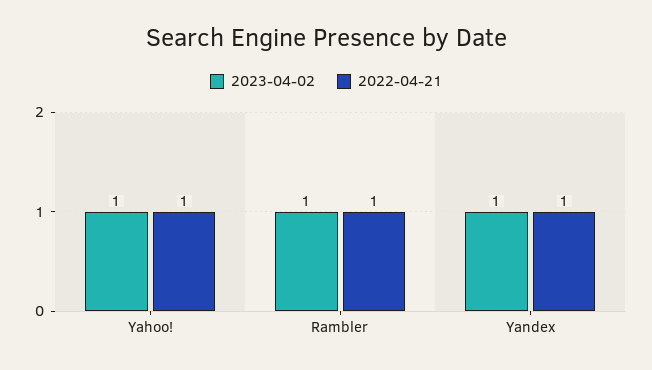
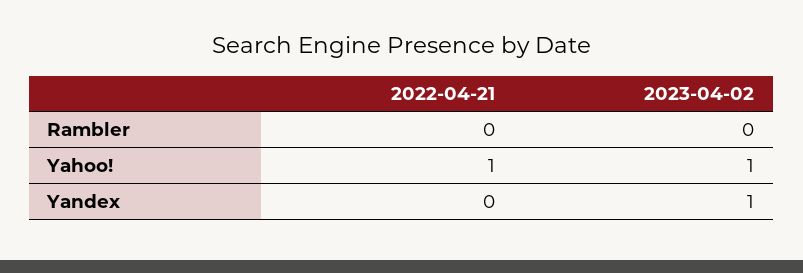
2023-04-02, Rambler: 1 -> 0
2022-04-21, Rambler: 1 -> 0
2022-04-21, Yandex: 1 -> 0

